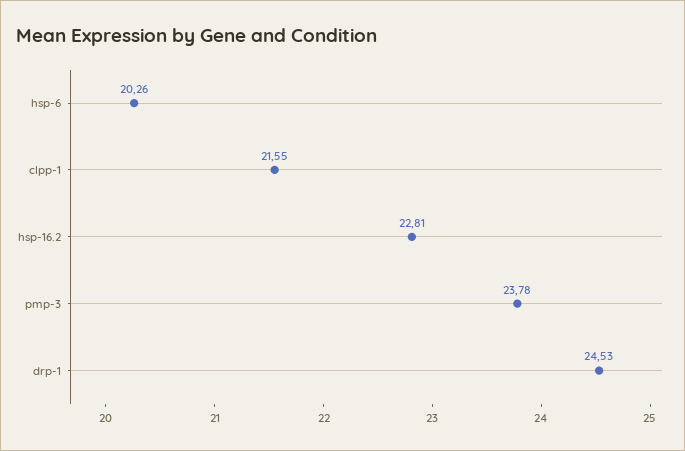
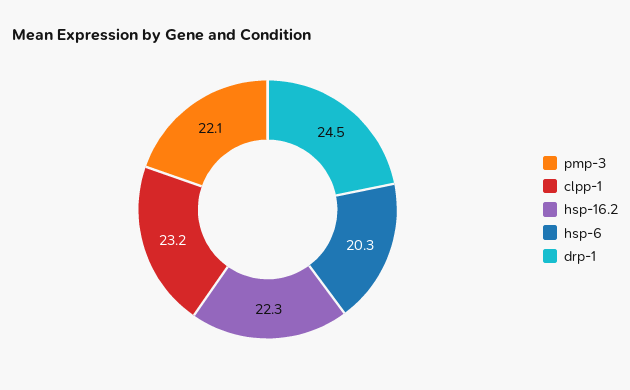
clpp-1: 21.55 -> 23.2
hsp-16.2: 22.81 -> 22.3
pmp-3: 23.78 -> 22.1

